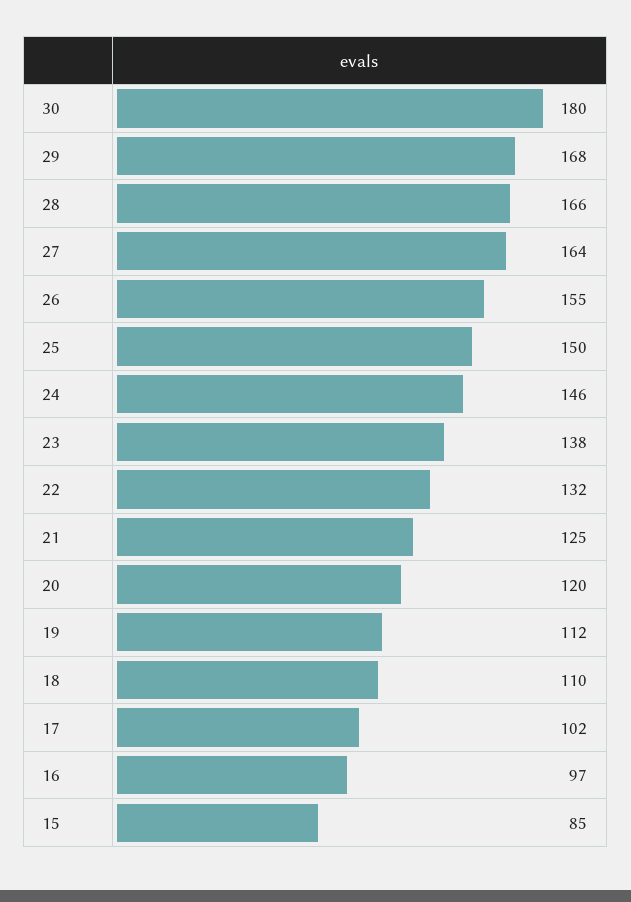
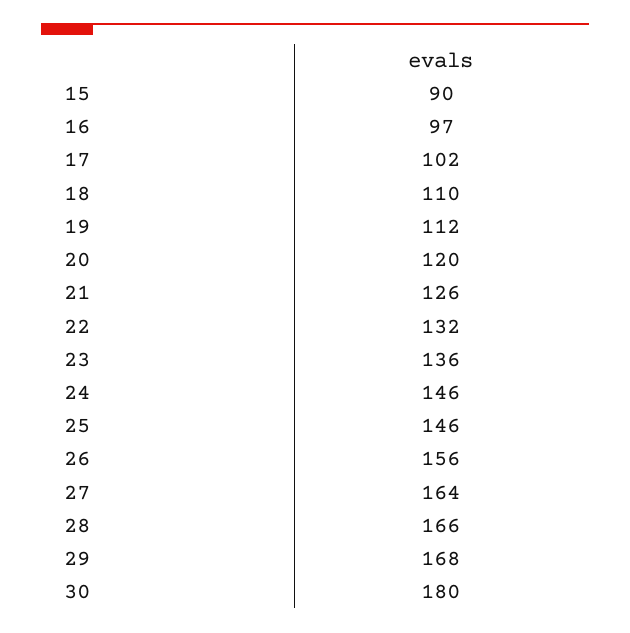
26: 155 -> 156
25: 150 -> 146
23: 138 -> 136
21: 125 -> 126
15: 85 -> 90

